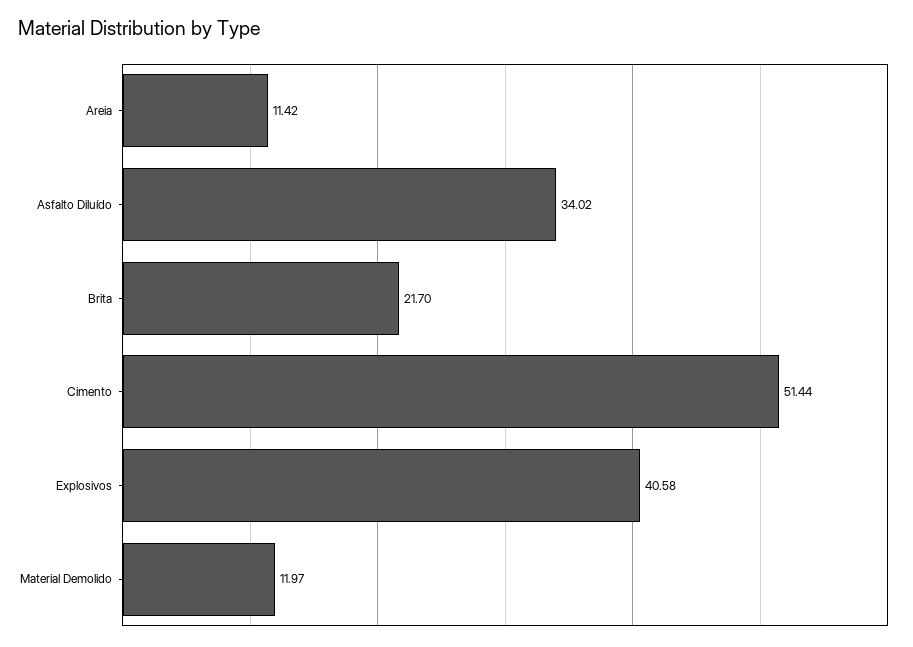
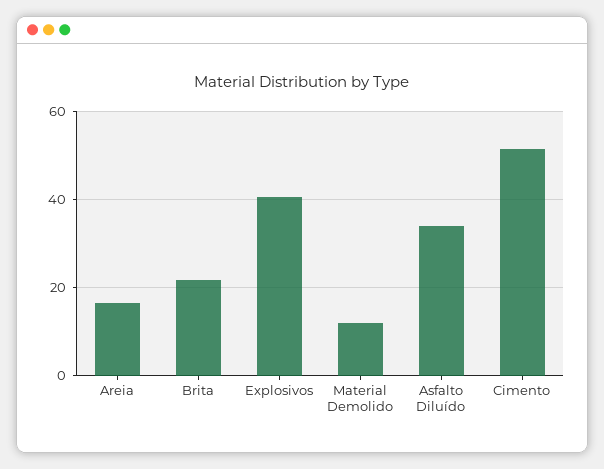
Areia: 11.42 -> 16

